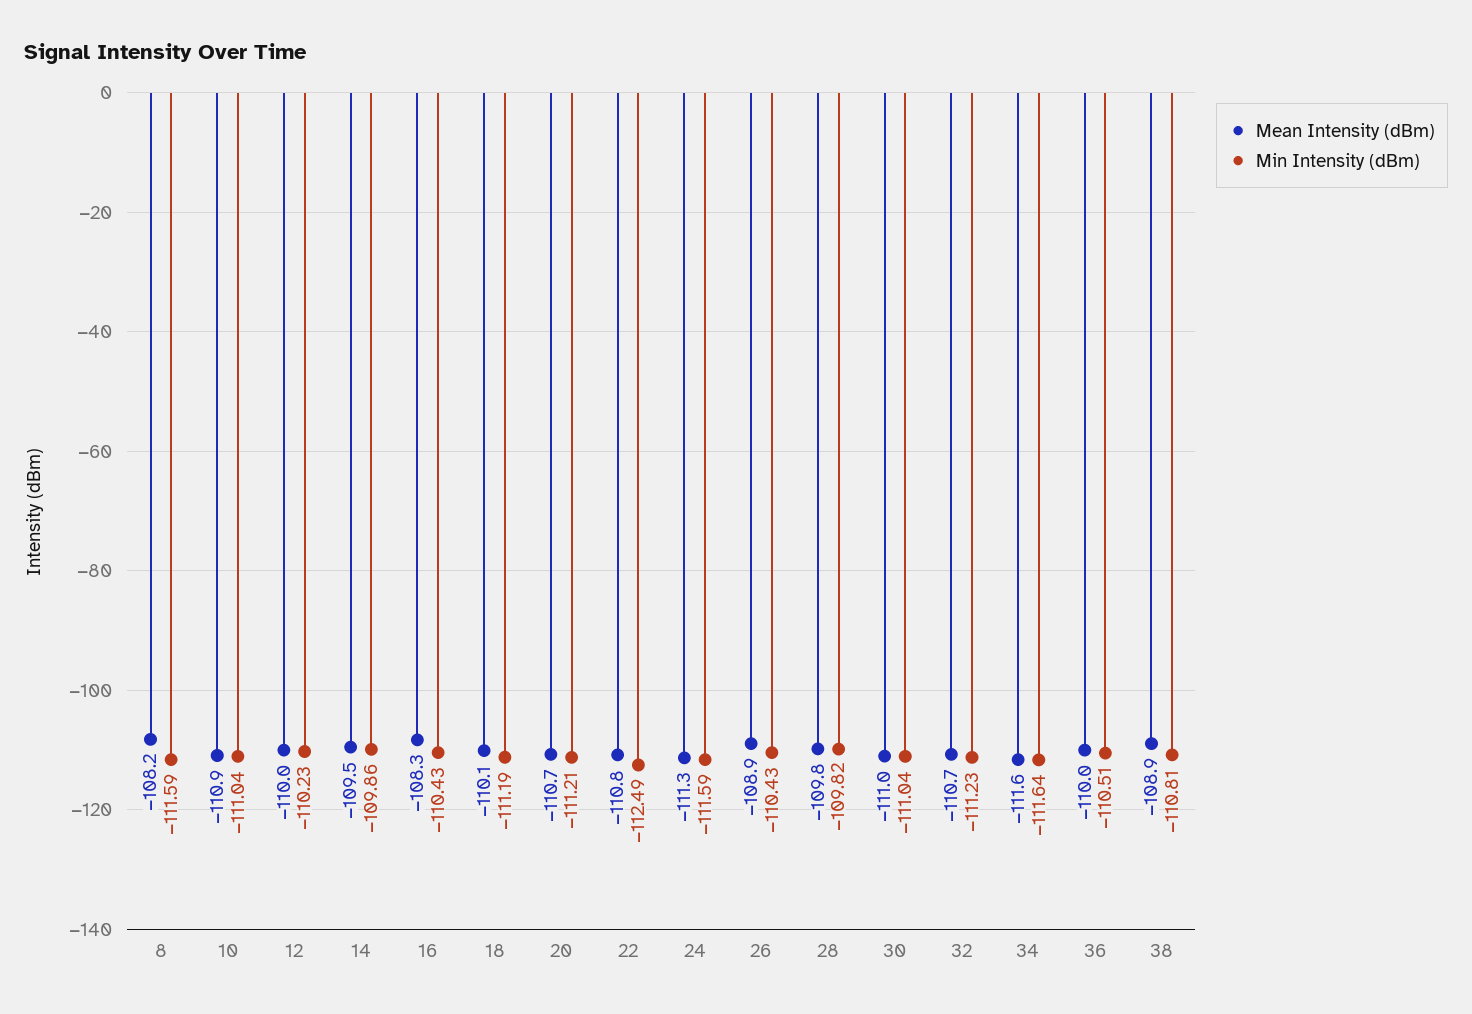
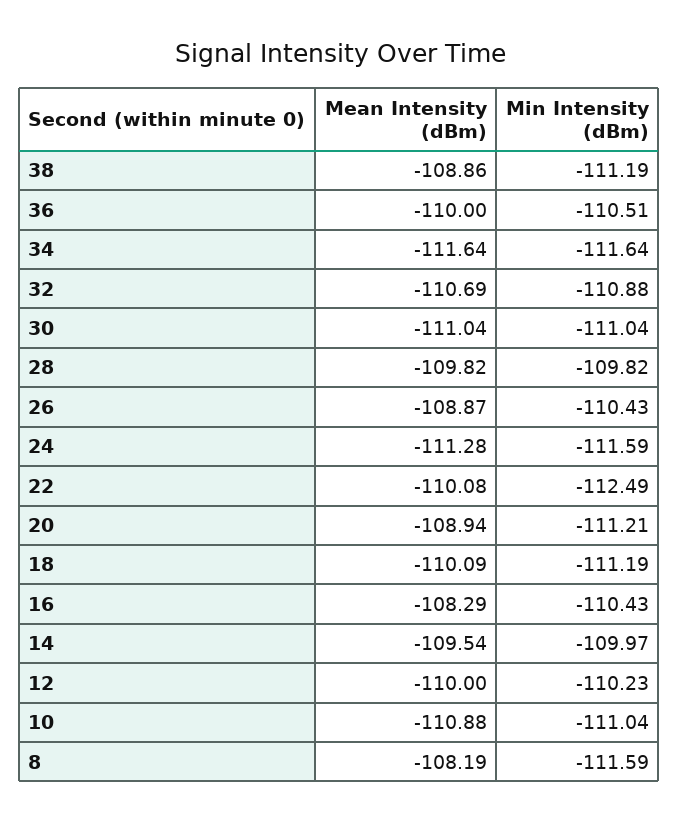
Min Intensity (dBm), 14: -109.86 -> -109.97
Mean Intensity (dBm), 20: -110.7 -> -108.94
Mean Intensity (dBm), 22: -110.8 -> -110.08
Min Intensity (dBm), 32: -111.23 -> -110.88
Min Intensity (dBm), 38: -110.81 -> -111.19

